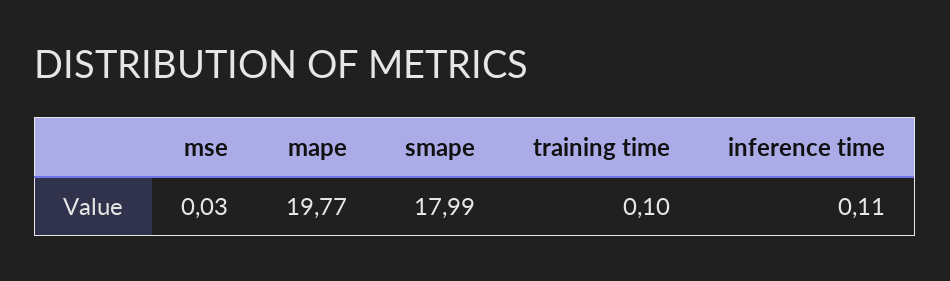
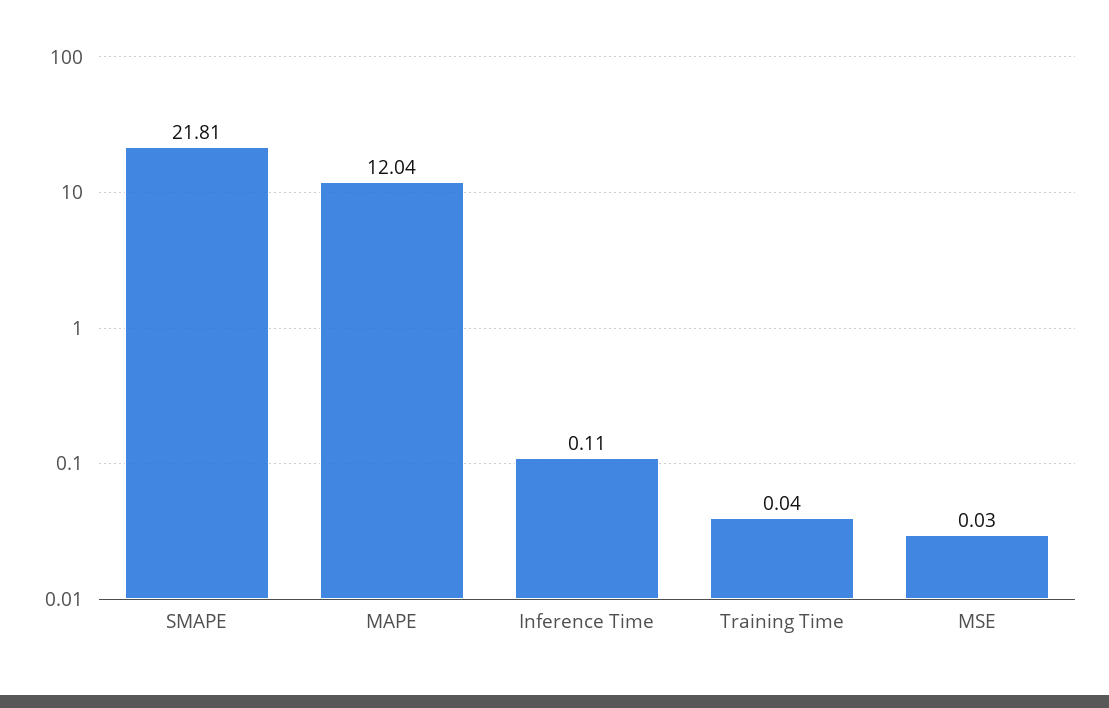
mape: 19.77 -> 12.04
smape: 17.99 -> 21.81
training time: 0.1 -> 0.04

